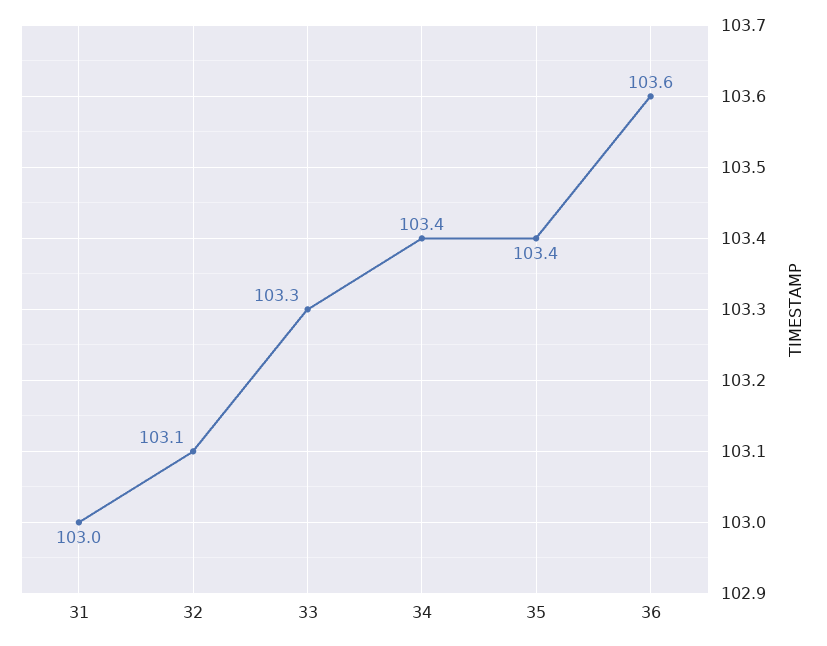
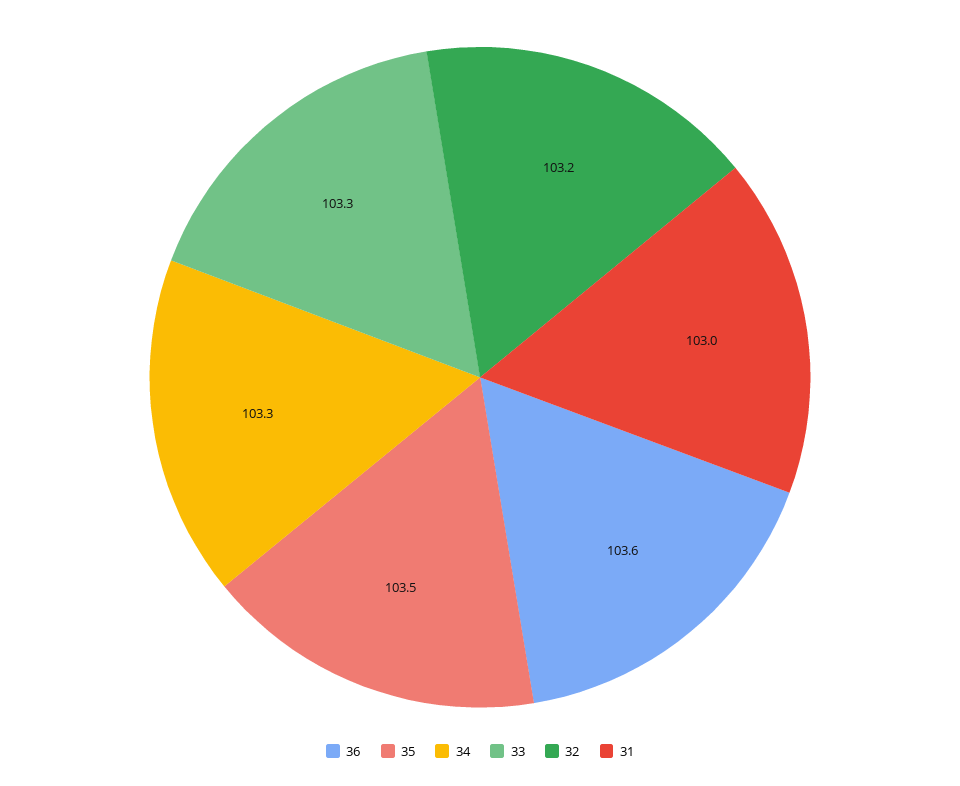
32: 103.1 -> 103.2
34: 103.4 -> 103.3
35: 103.4 -> 103.5

